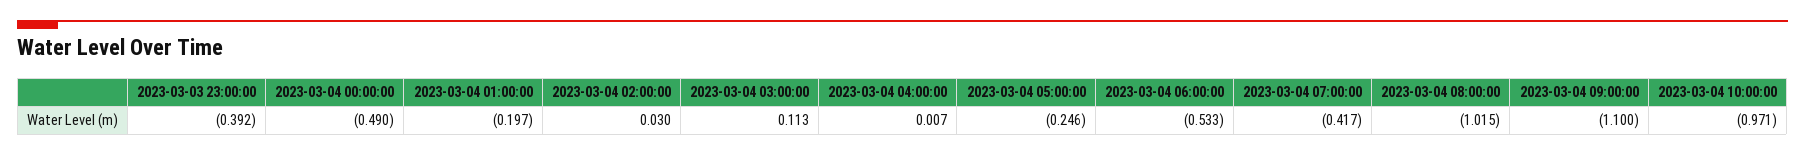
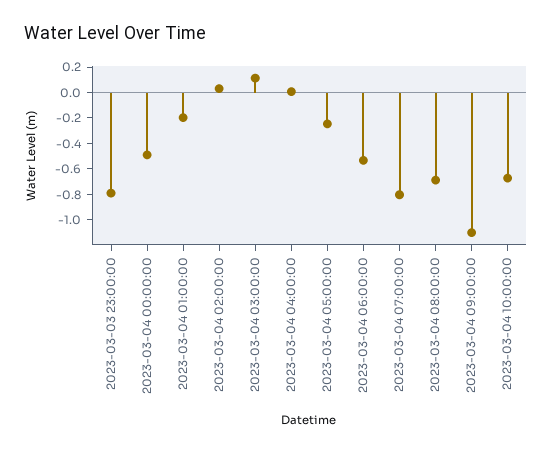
2023-03-03 23:00:00: -0.392 -> -0.8
2023-03-04 07:00:00: -0.417 -> -0.8
2023-03-04 08:00:00: -1.015 -> -0.7
2023-03-04 10:00:00: -0.971 -> -0.7

